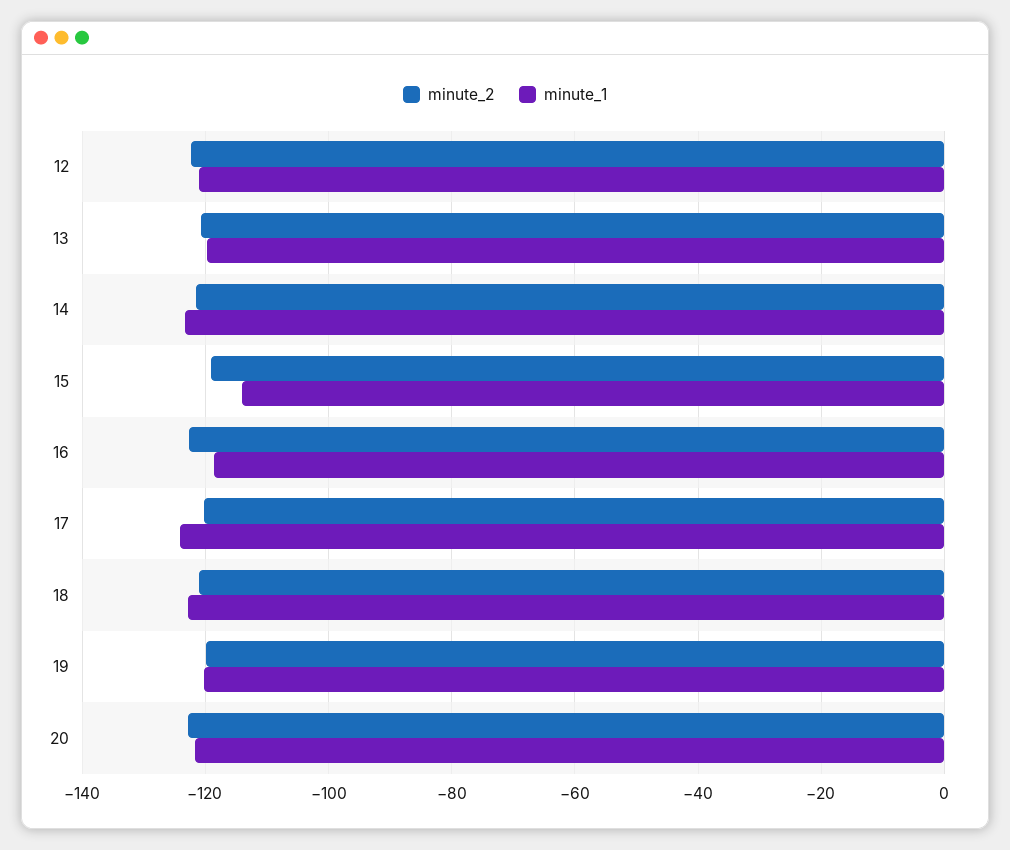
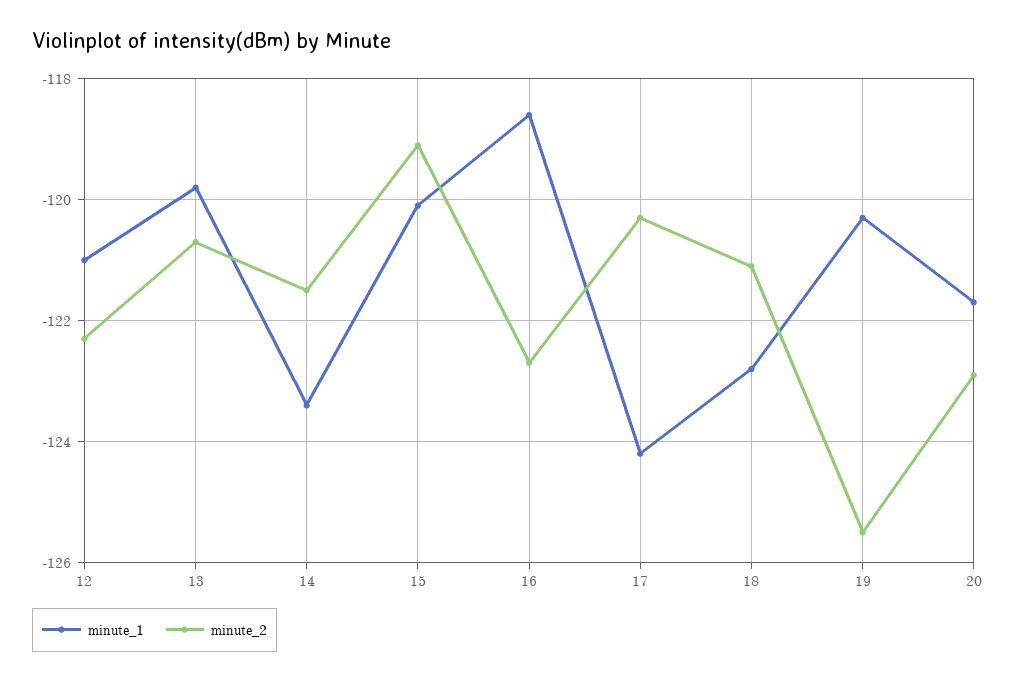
minute_1, 15: -114 -> -120
minute_2, 19: -120 -> -125.5

